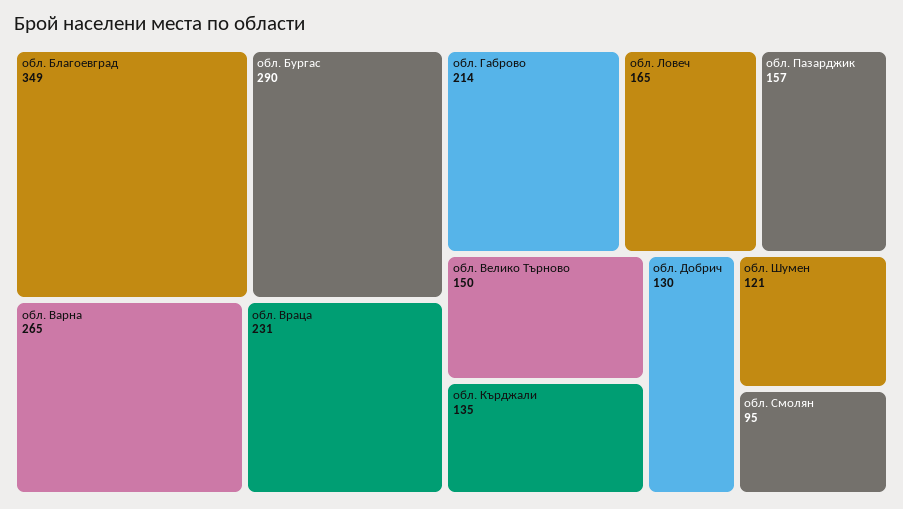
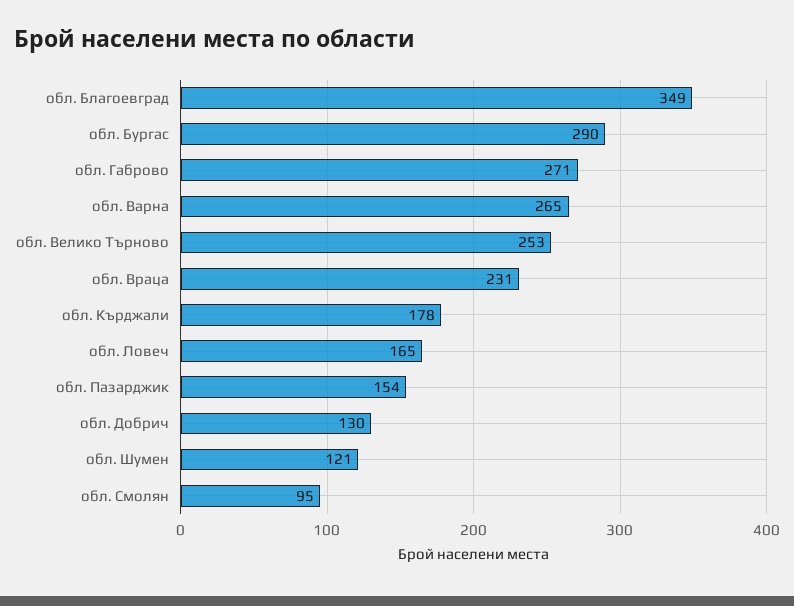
обл. Габрово: 214 -> 271
обл. Пазарджик: 157 -> 154
обл. Велико Търново: 150 -> 253
обл. Кърджали: 135 -> 178

